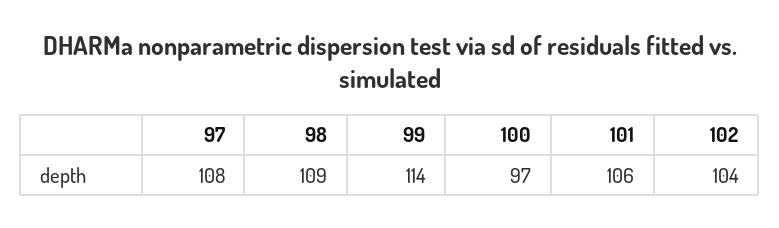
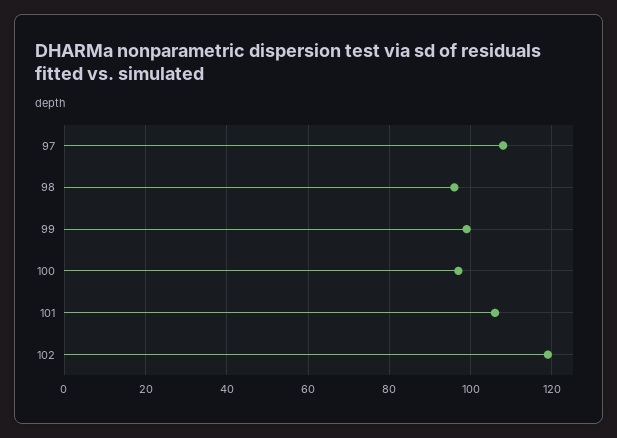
98: 109 -> 95
99: 114 -> 100
102: 104 -> 120

